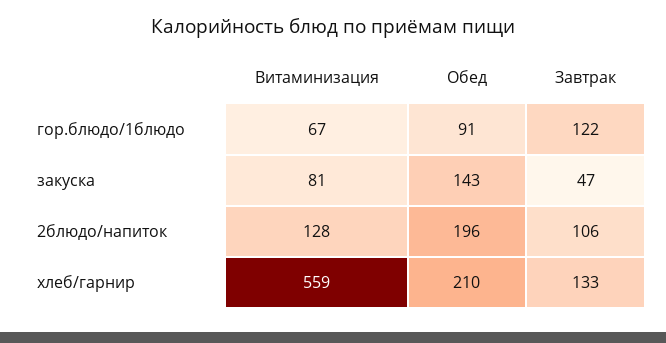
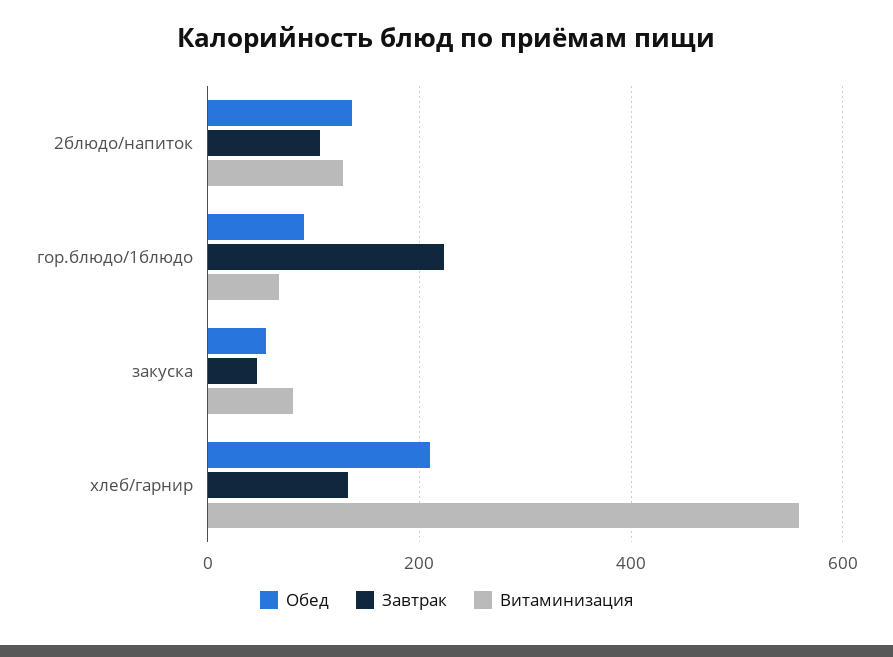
Завтрак, гор.блюдо/1блюдо: 122 -> 220
Обед, закуска: 143 -> 60
Обед, 2блюдо/напиток: 196 -> 140

